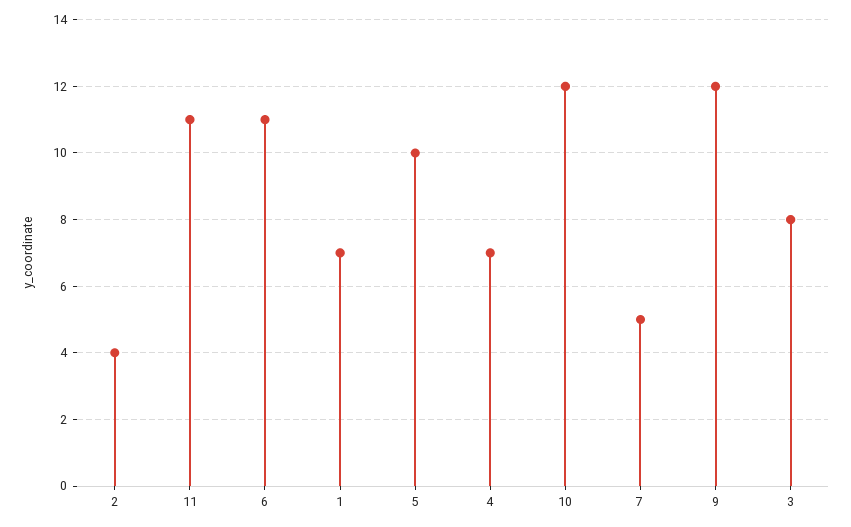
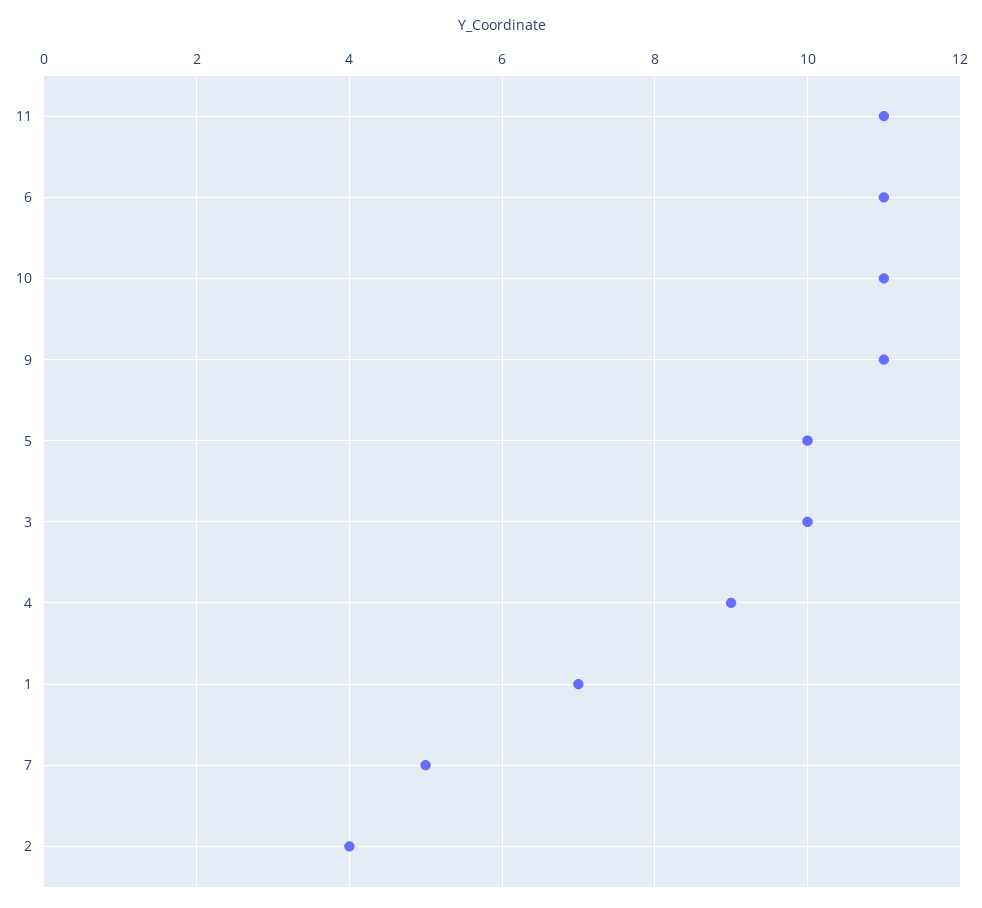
4: 7 -> 9
10: 12 -> 11
9: 12 -> 11
3: 8 -> 10

